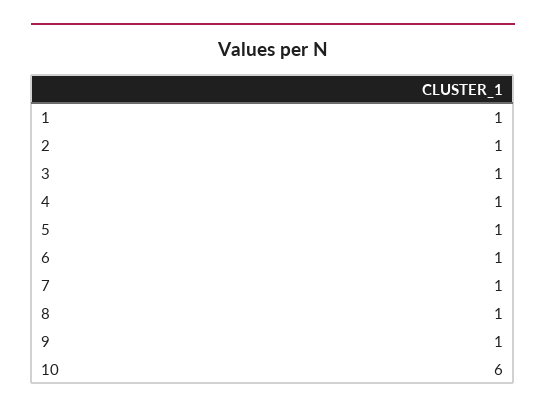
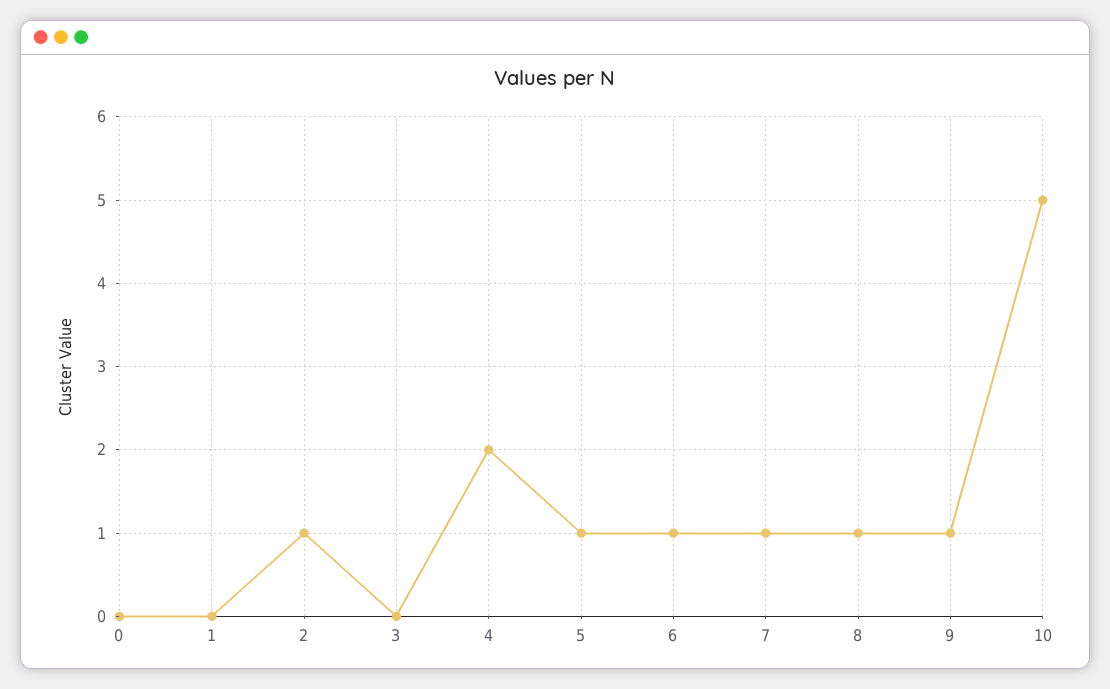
1: 1 -> 0
3: 1 -> 0
4: 1 -> 2
10: 6 -> 5
0: none -> 0

